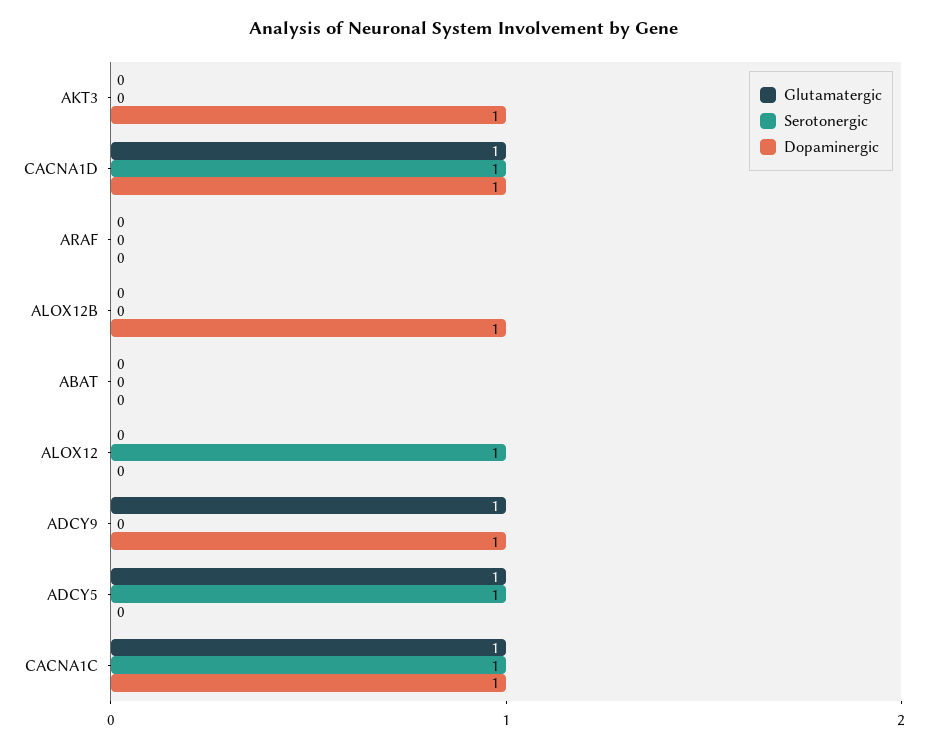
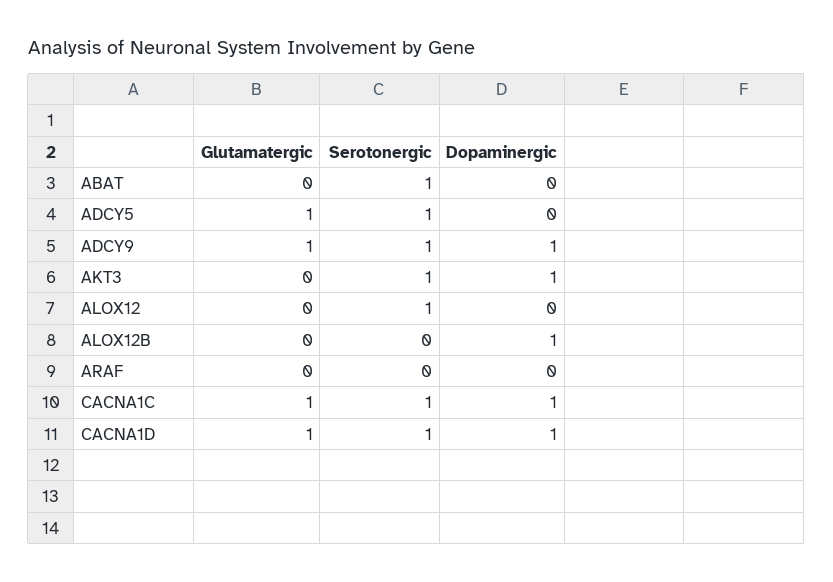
Serotonergic, AKT3: 0 -> 1
Serotonergic, ABAT: 0 -> 1
Serotonergic, ADCY9: 0 -> 1

